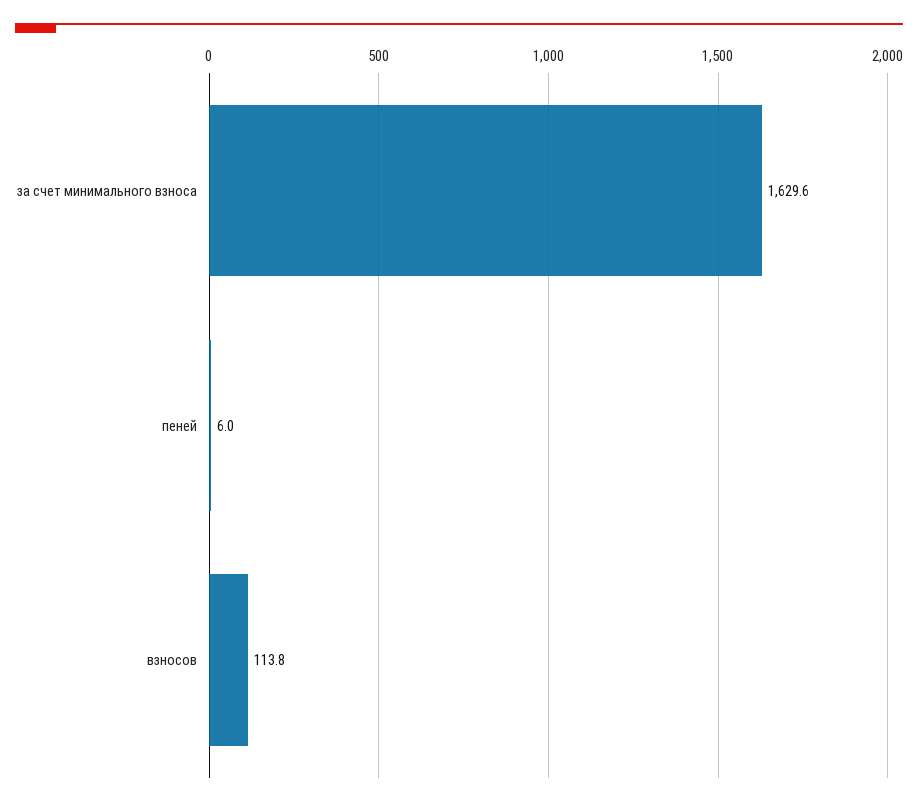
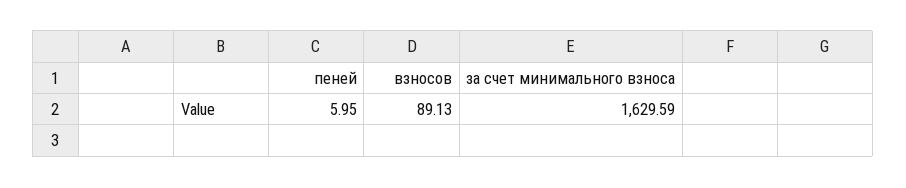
взносов: 113.8 -> 89.13

